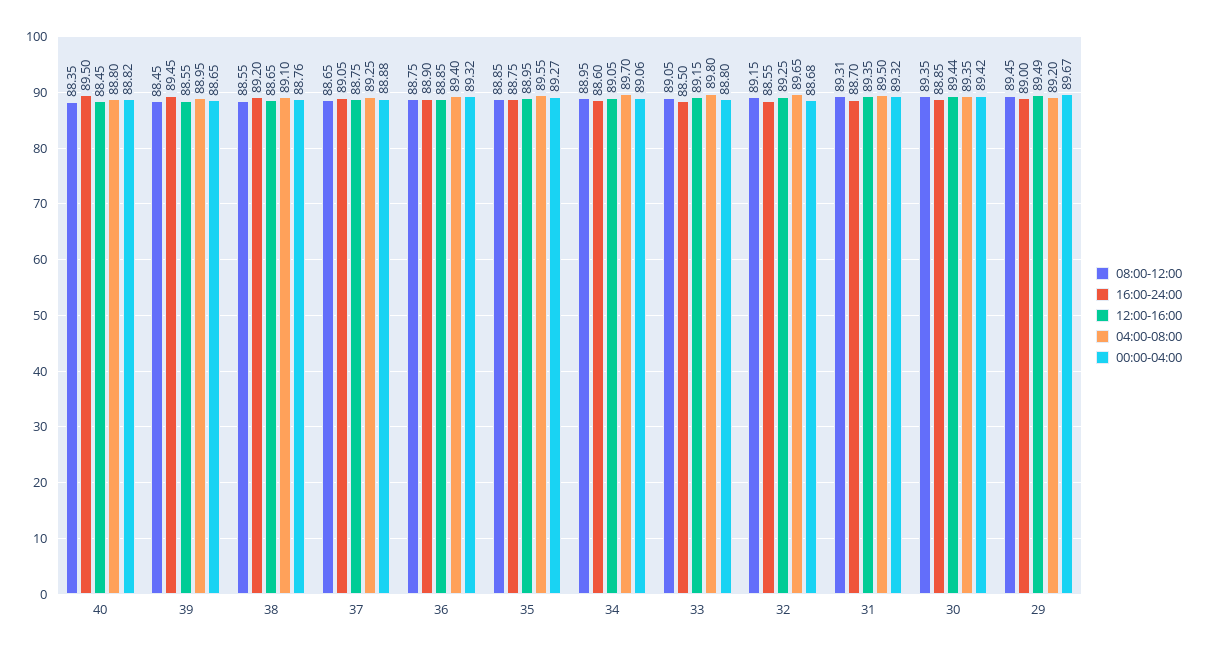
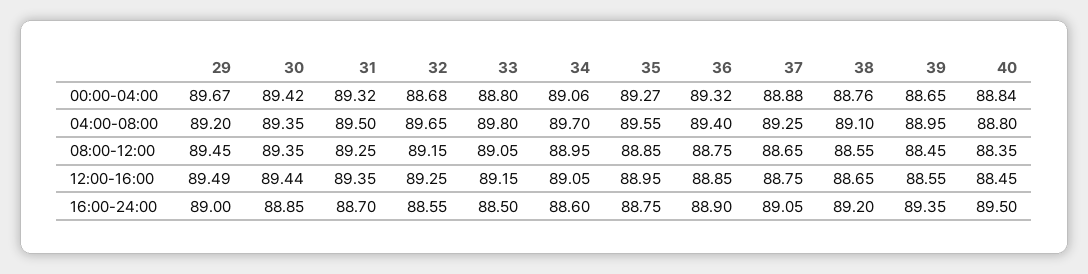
00:00-04:00, 40: 88.82 -> 88.84
16:00-24:00, 39: 89.45 -> 89.35
08:00-12:00, 31: 89.31 -> 89.25

